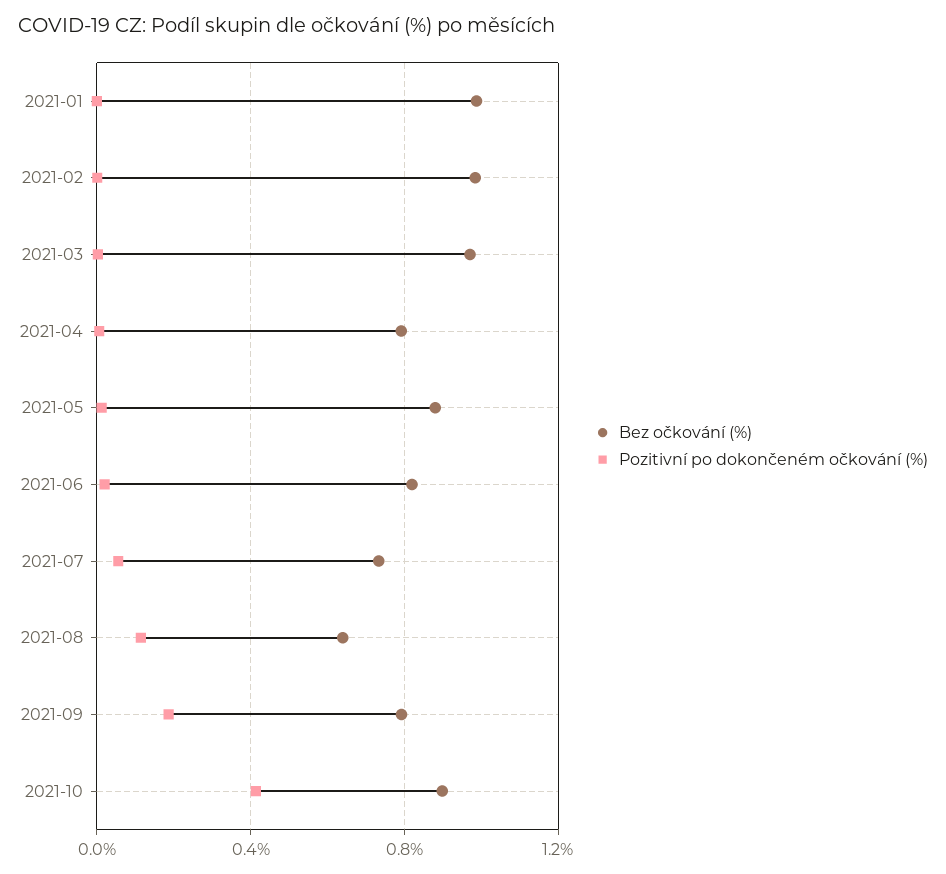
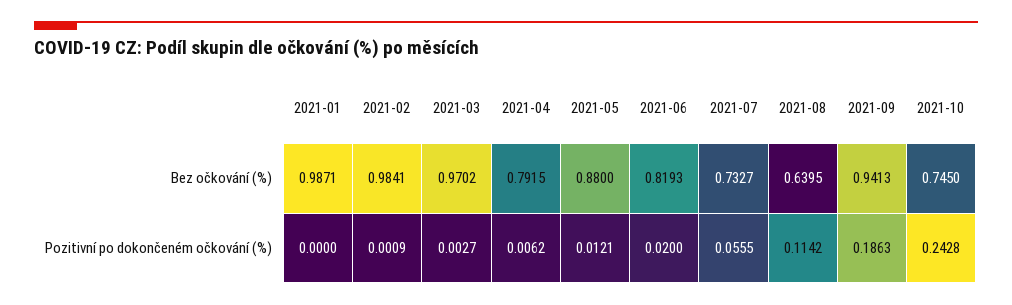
Bez očkování (%), 2021-09: 0.8 -> 0.9413
Bez očkování (%), 2021-10: 0.9 -> 0.745
Pozitivní po dokončeném očkování (%), 2021-10: 0.4 -> 0.2428

